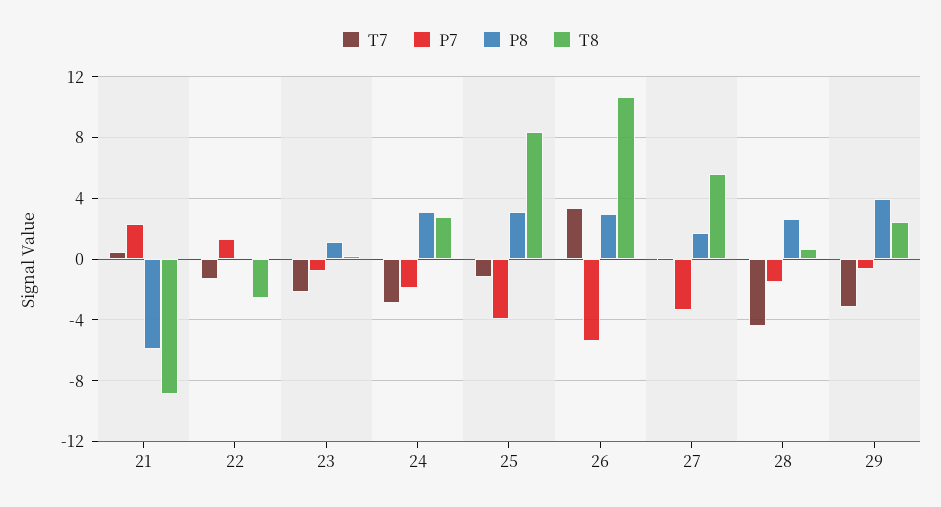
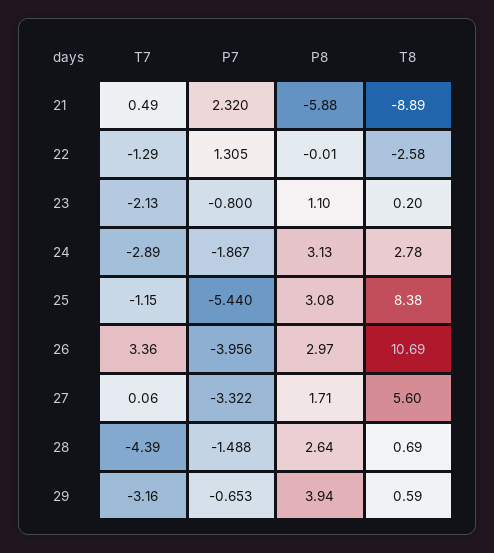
P7, 25: -4 -> -5.44
P7, 26: -5.5 -> -3.956
T8, 29: 2.5 -> 0.59

